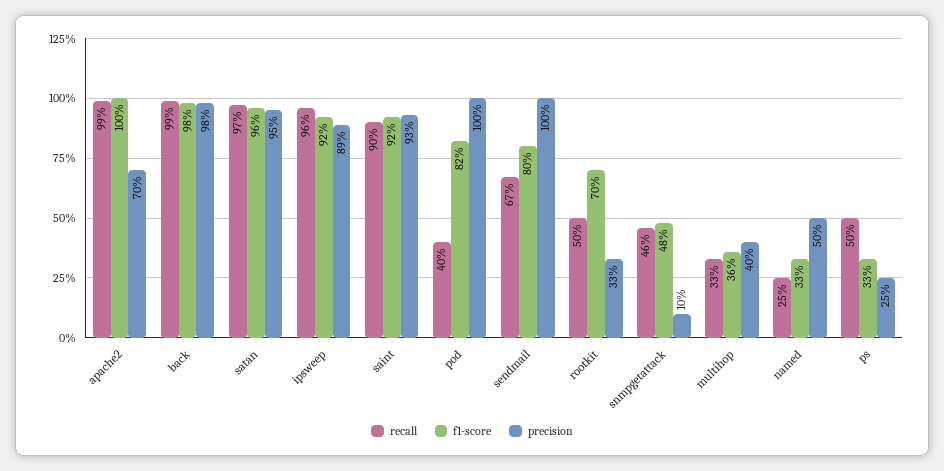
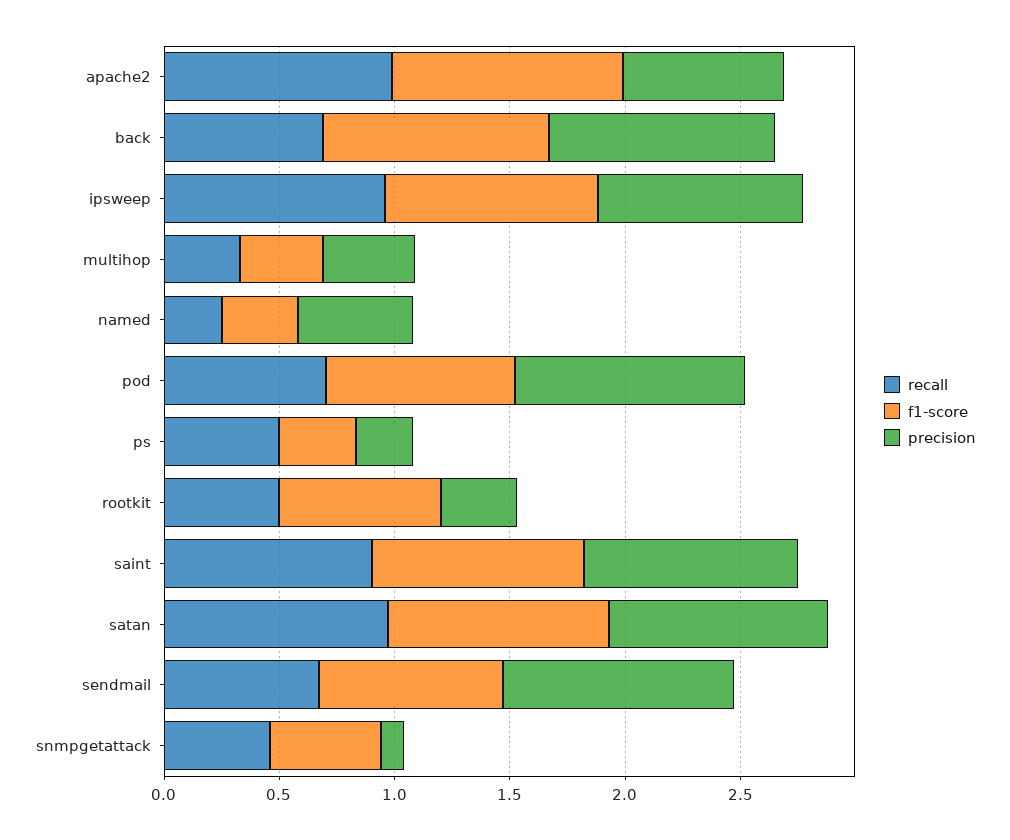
recall, back: 0.99 -> 0.7
recall, pod: 0.4 -> 0.7

